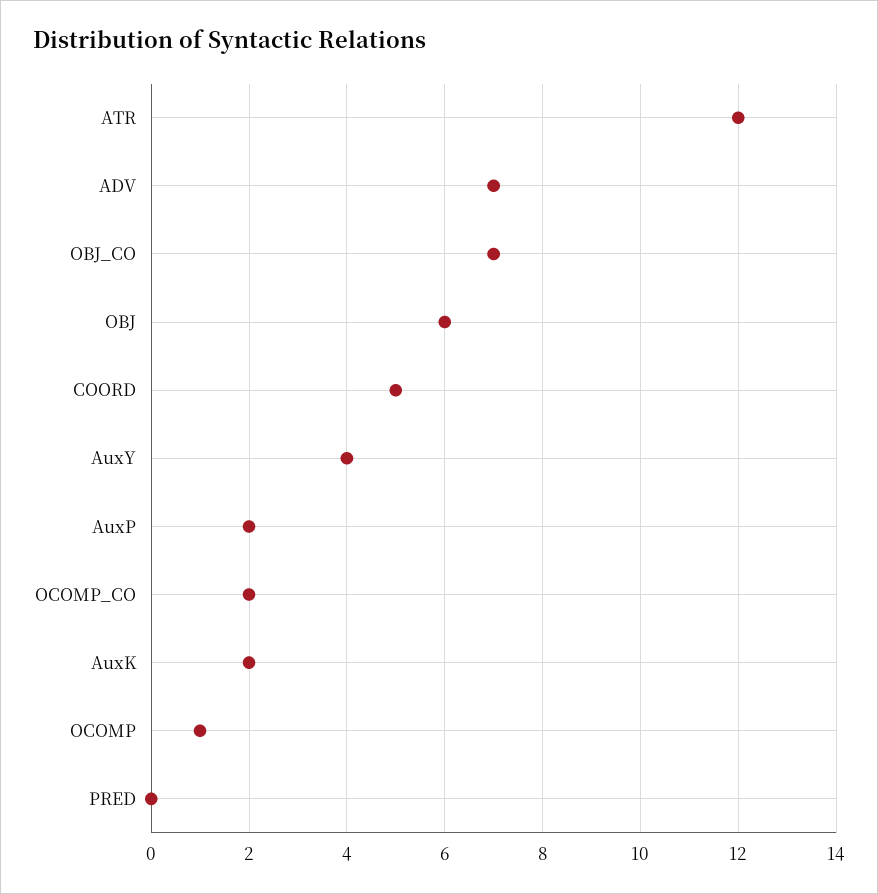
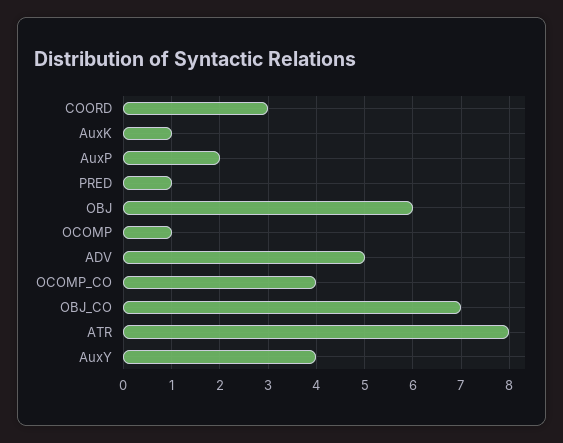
ATR: 12 -> 8
ADV: 7 -> 5
COORD: 5 -> 3
OCOMP_CO: 2 -> 4
AuxK: 2 -> 1
PRED: 0 -> 1

